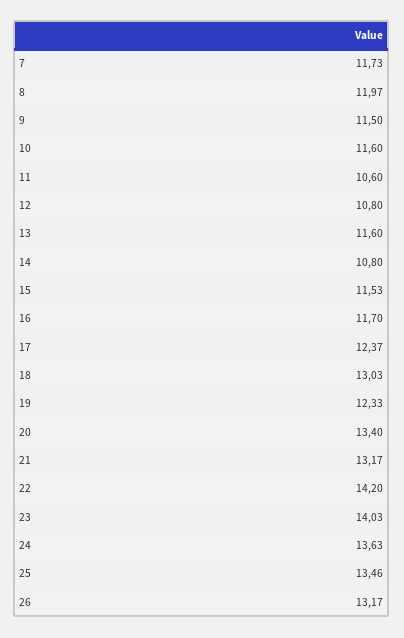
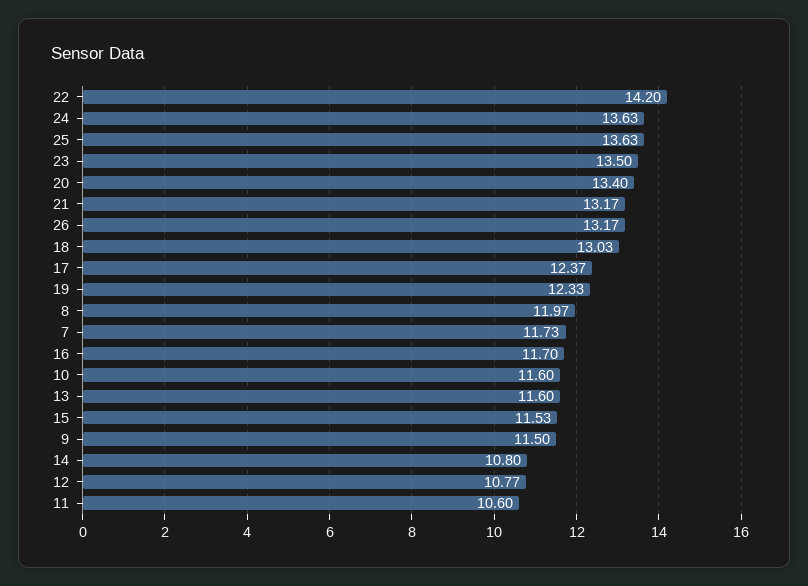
12: 10.8 -> 10.77
23: 14.03 -> 13.5
25: 13.46 -> 13.63

